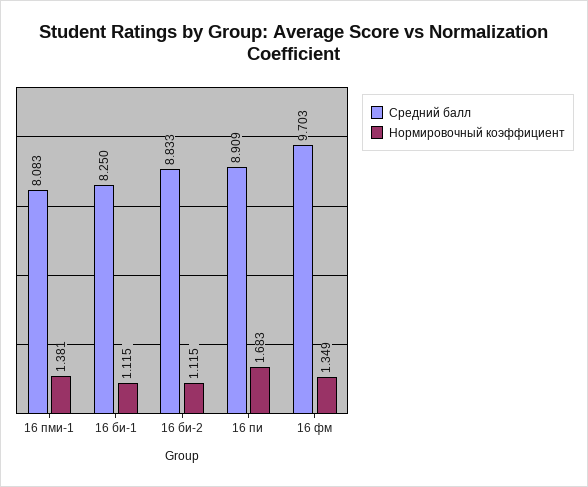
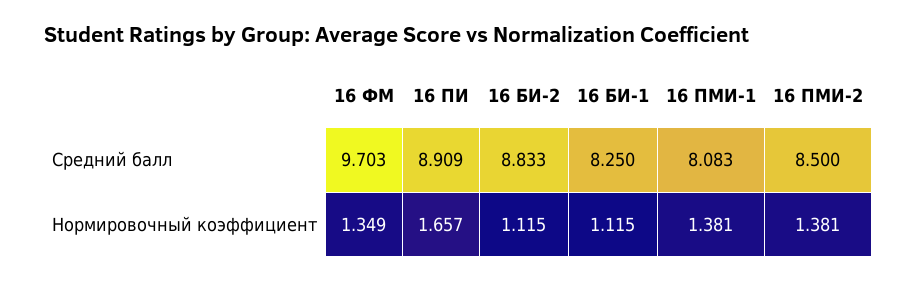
Нормировочный коэффициент, 16 пи: 1.683 -> 1.657
Средний балл, 16 ПМИ-2: none -> 8.5
Нормировочный коэффициент, 16 ПМИ-2: none -> 1.381

